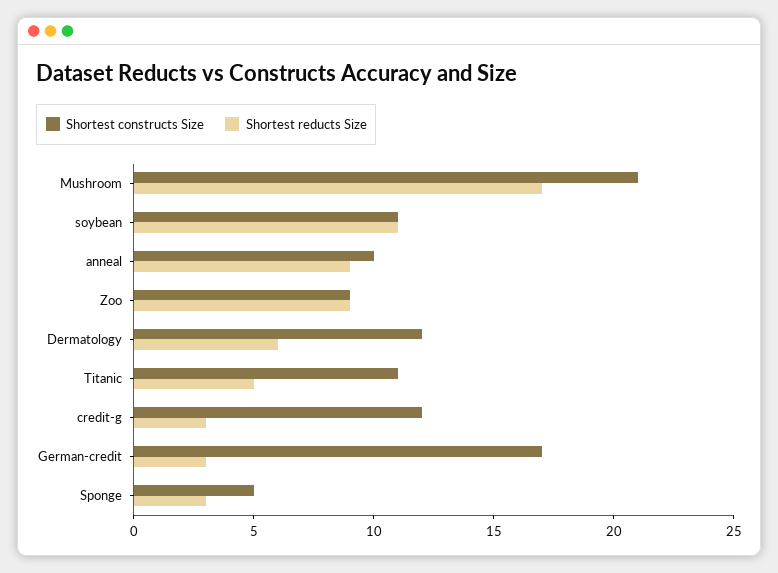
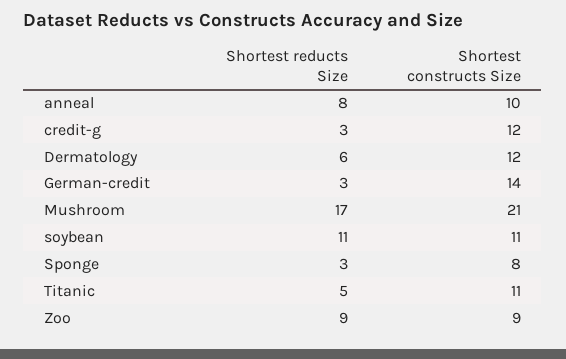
Shortest reducts Size, anneal: 9 -> 8
Shortest constructs Size, German-credit: 17 -> 14
Shortest constructs Size, Sponge: 5 -> 8

